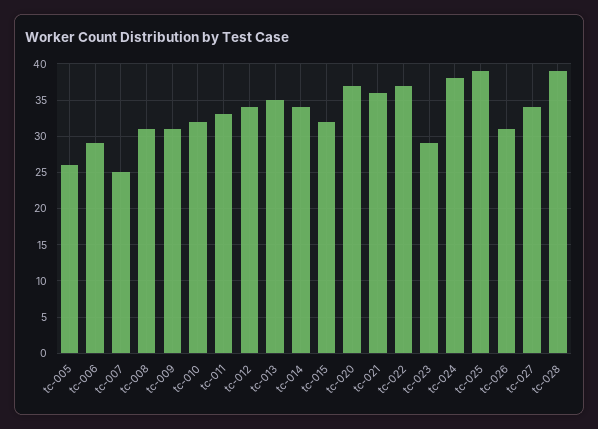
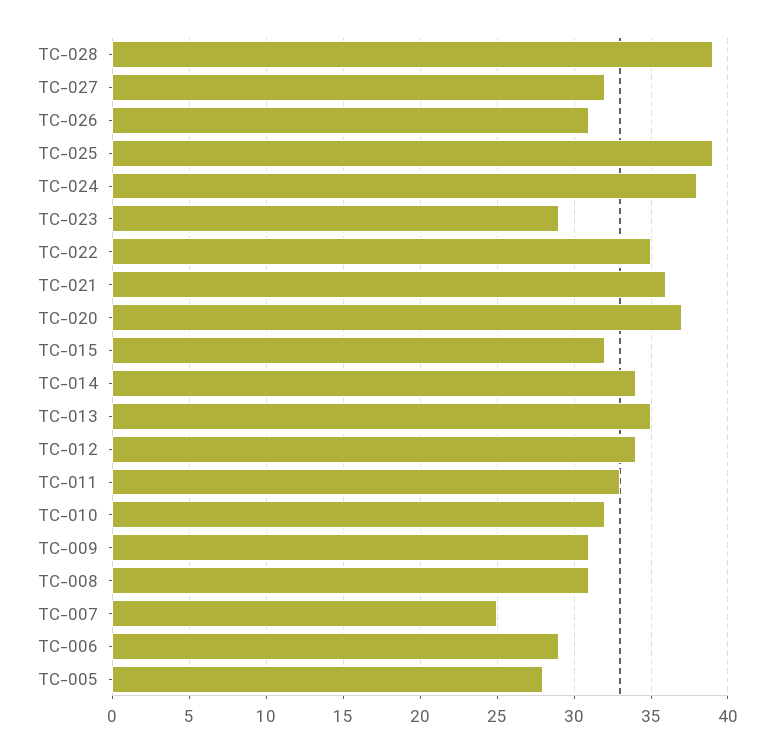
tc-005: 26 -> 28
tc-022: 37 -> 35
tc-027: 34 -> 32

